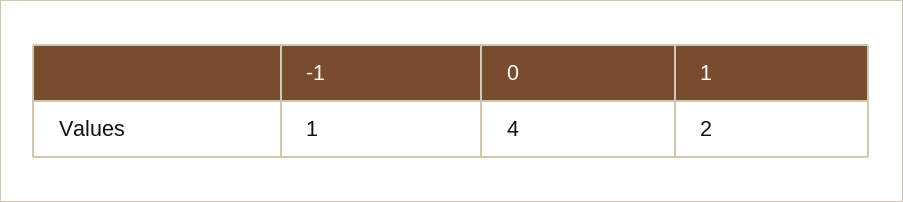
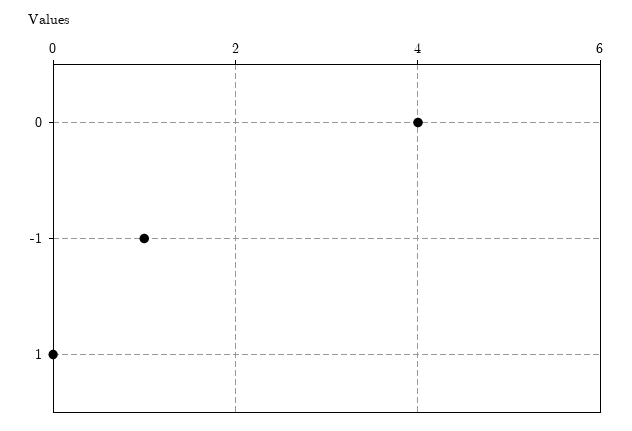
1: 2 -> 0

